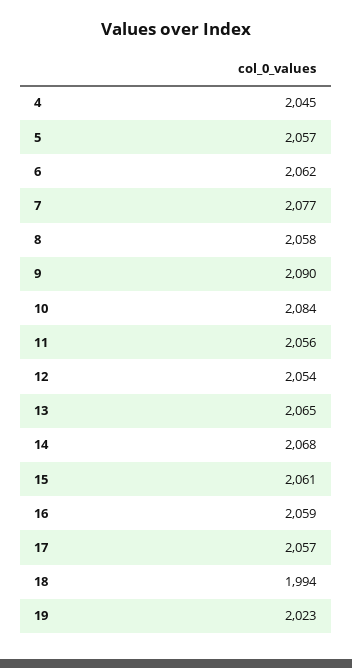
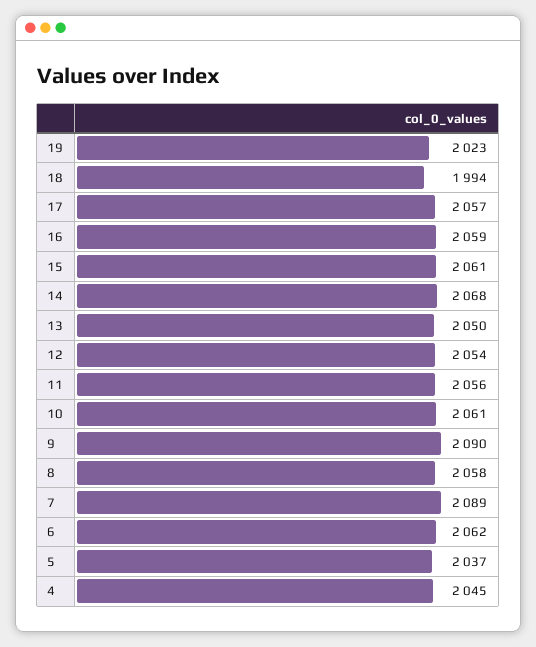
5: 2057 -> 2037
7: 2077 -> 2089
10: 2084 -> 2061
13: 2065 -> 2050

